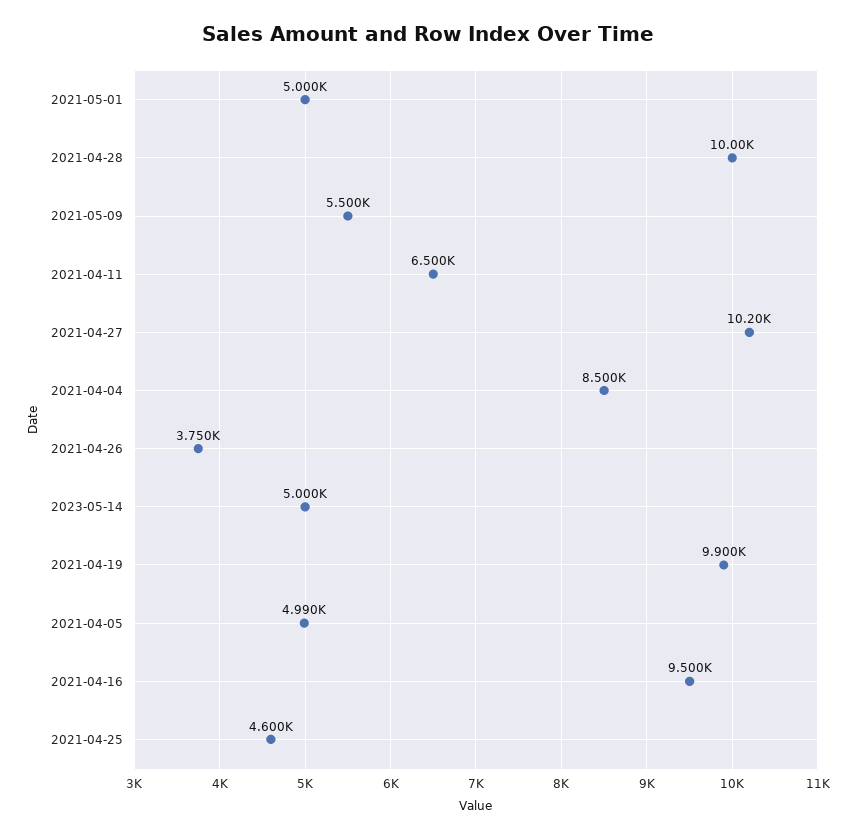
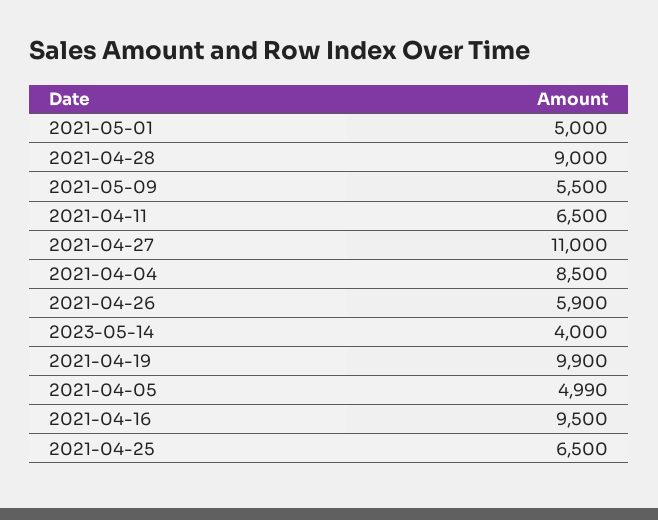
2021-04-28: 10000 -> 9000
2021-04-27: 10200 -> 11000
2021-04-26: 3750 -> 5900
2023-05-14: 5000 -> 4000
2021-04-25: 4600 -> 6500

